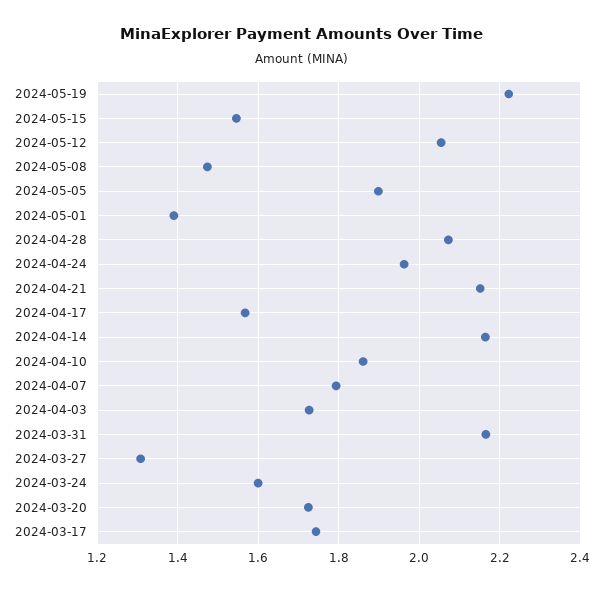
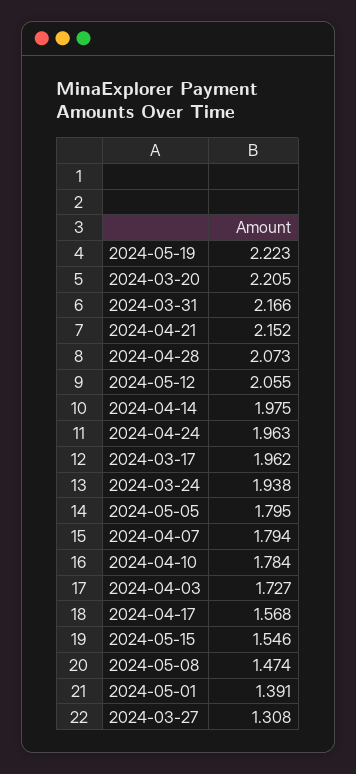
2024-05-05: 1.9 -> 1.795
2024-04-14: 2.16 -> 1.975
2024-04-10: 1.86 -> 1.784
2024-03-24: 1.6 -> 1.938
2024-03-20: 1.72 -> 2.205
2024-03-17: 1.74 -> 1.962

